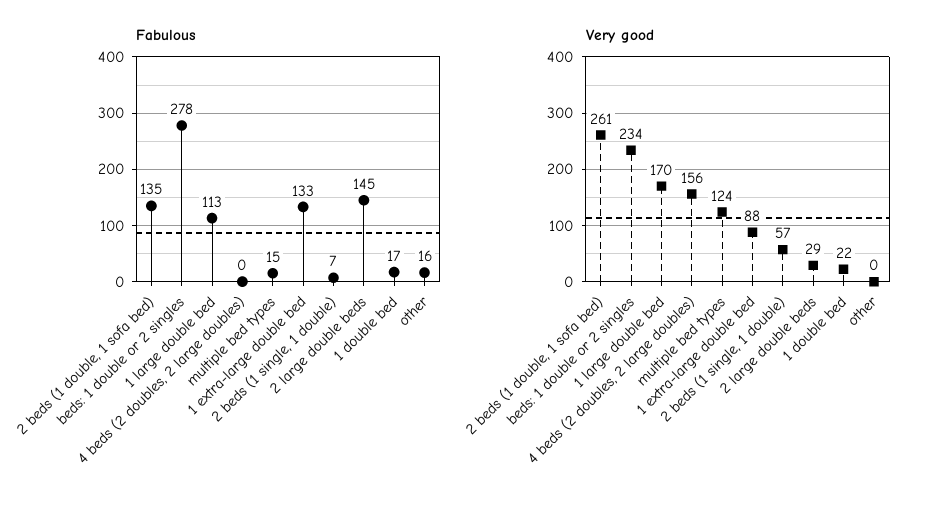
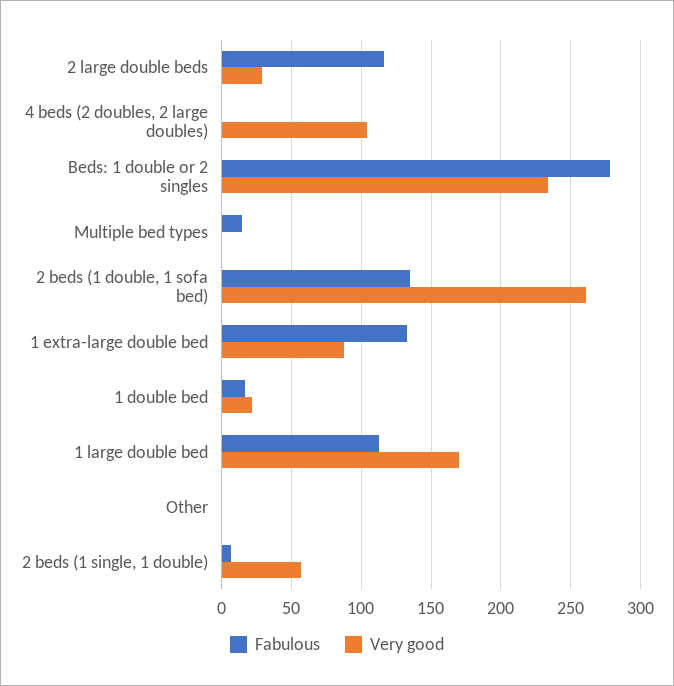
Fabulous, 2 large double beds: 145 -> 115
Fabulous, other: 16 -> 0
Very good, 4 beds (2 doubles, 2 large doubles): 156 -> 105
Very good, multiple bed types: 124 -> 0

